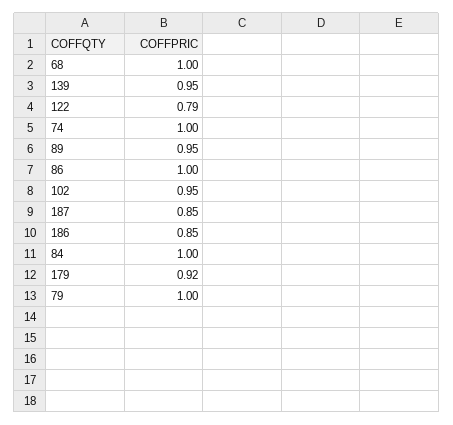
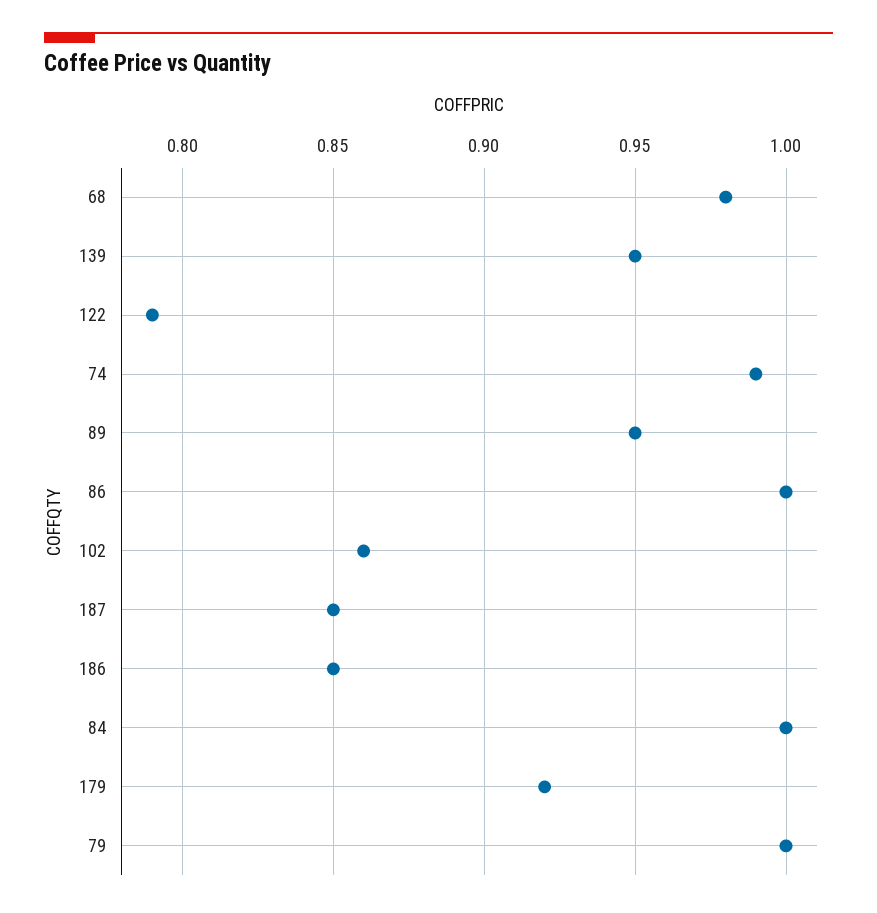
68: 1 -> 0.98
74: 1 -> 0.99
102: 0.95 -> 0.86

